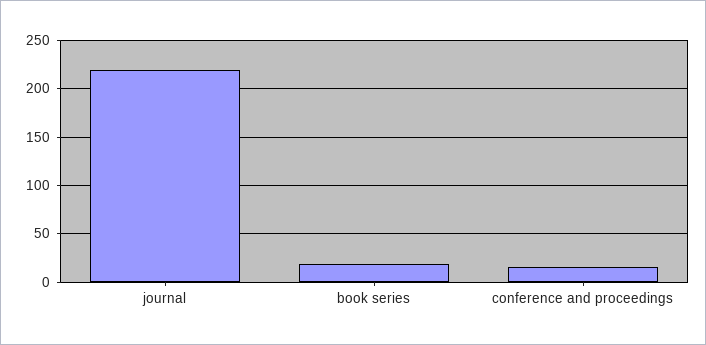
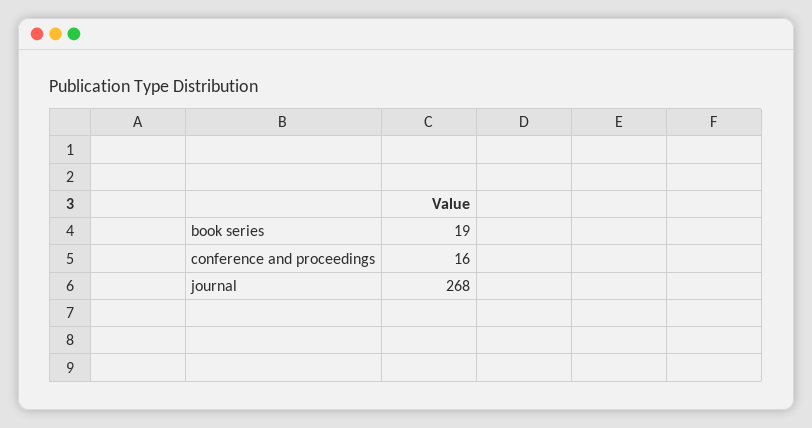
journal: 220 -> 268

